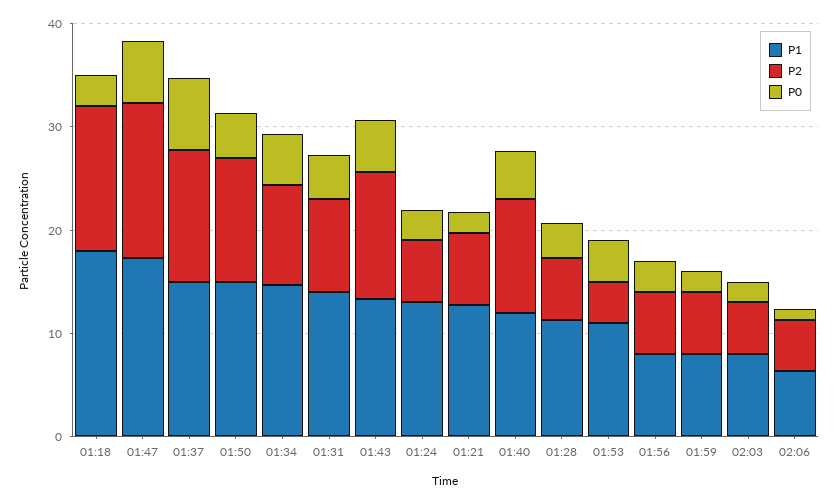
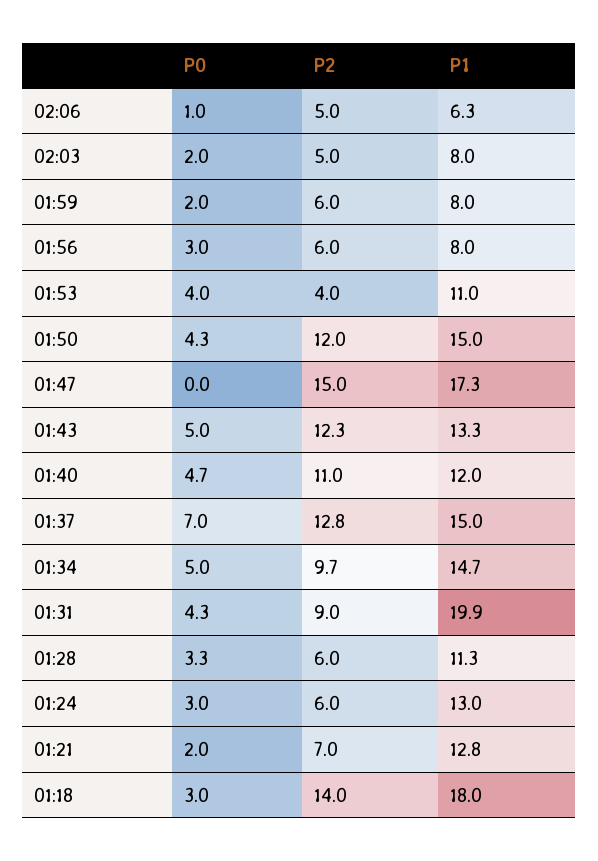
P0, 01:47: 6 -> 0
P1, 01:31: 14 -> 19.9

